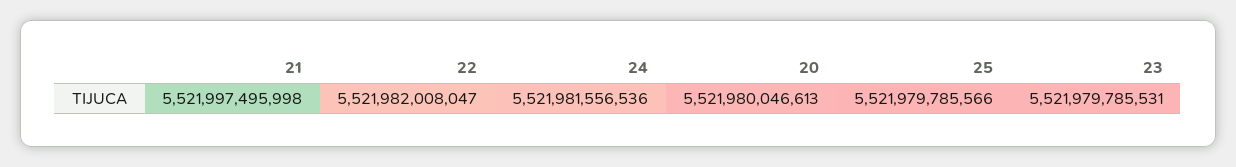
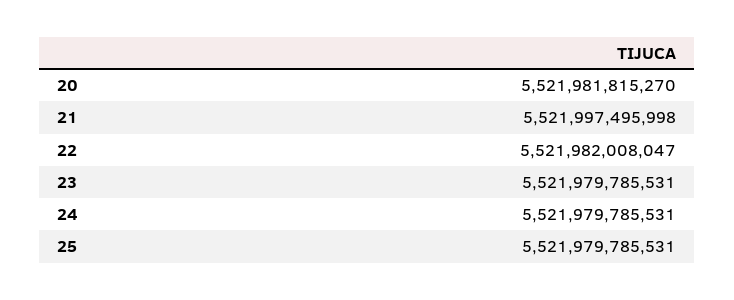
24: 5521981556536 -> 5521979785531
20: 5521980046613 -> 5521981815270
25: 5521979785566 -> 5521979785531

